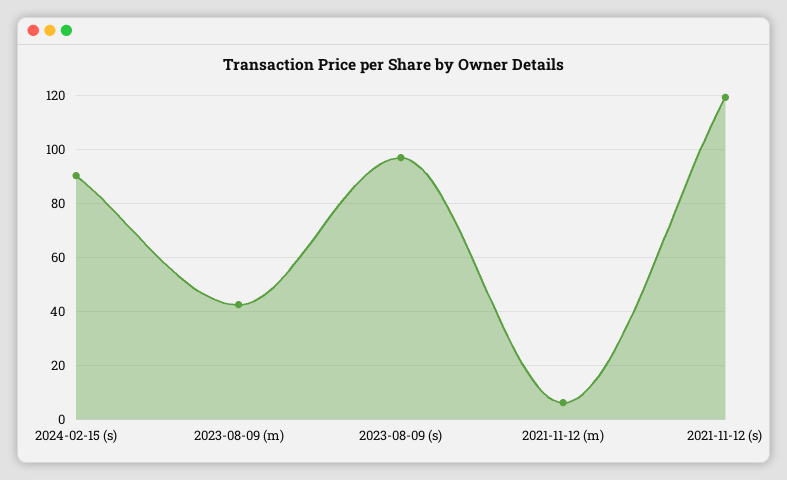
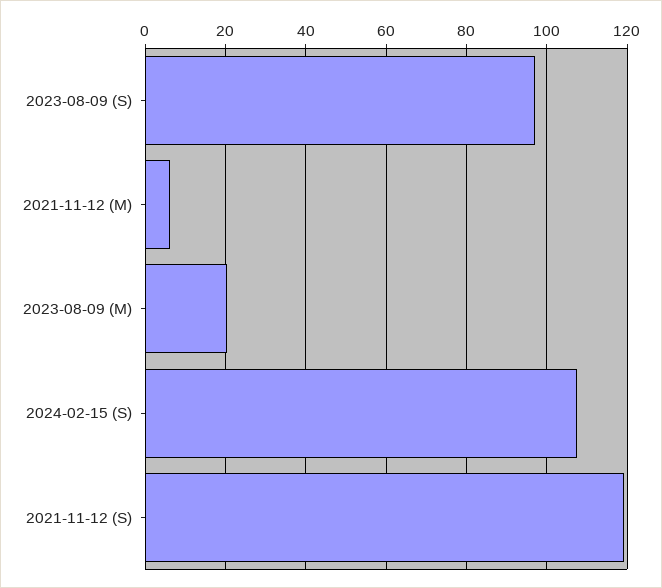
2024-02-15 (s): 90 -> 108
2023-08-09 (m): 42.5 -> 20

